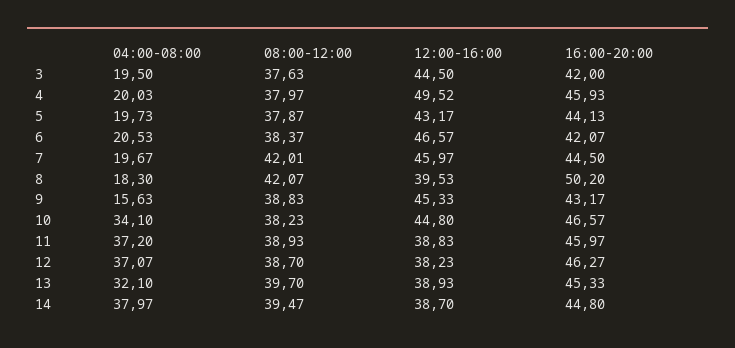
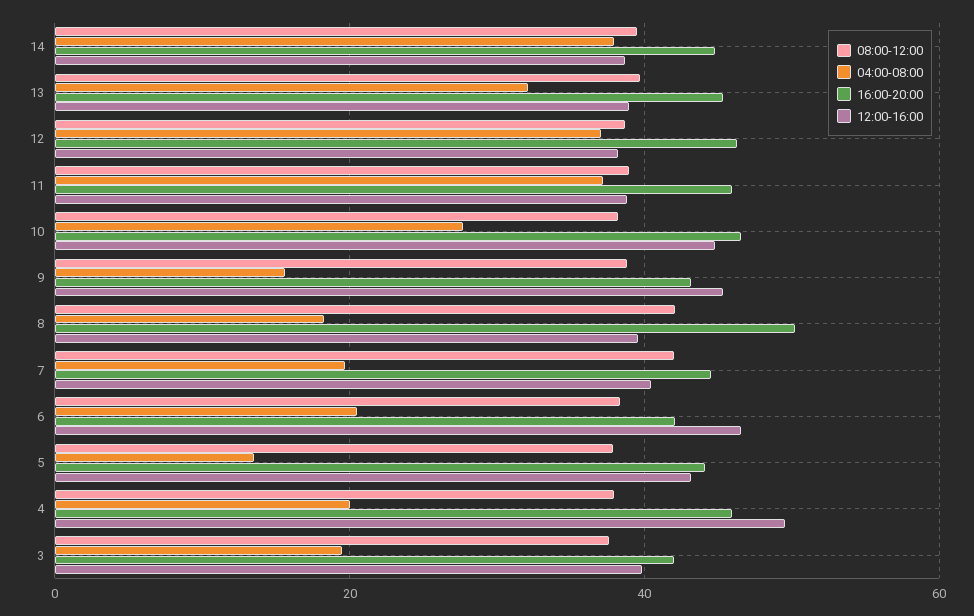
12:00-16:00, 3: 44.5 -> 40
04:00-08:00, 5: 19.73 -> 14
12:00-16:00, 7: 45.97 -> 40
04:00-08:00, 10: 34.1 -> 28

